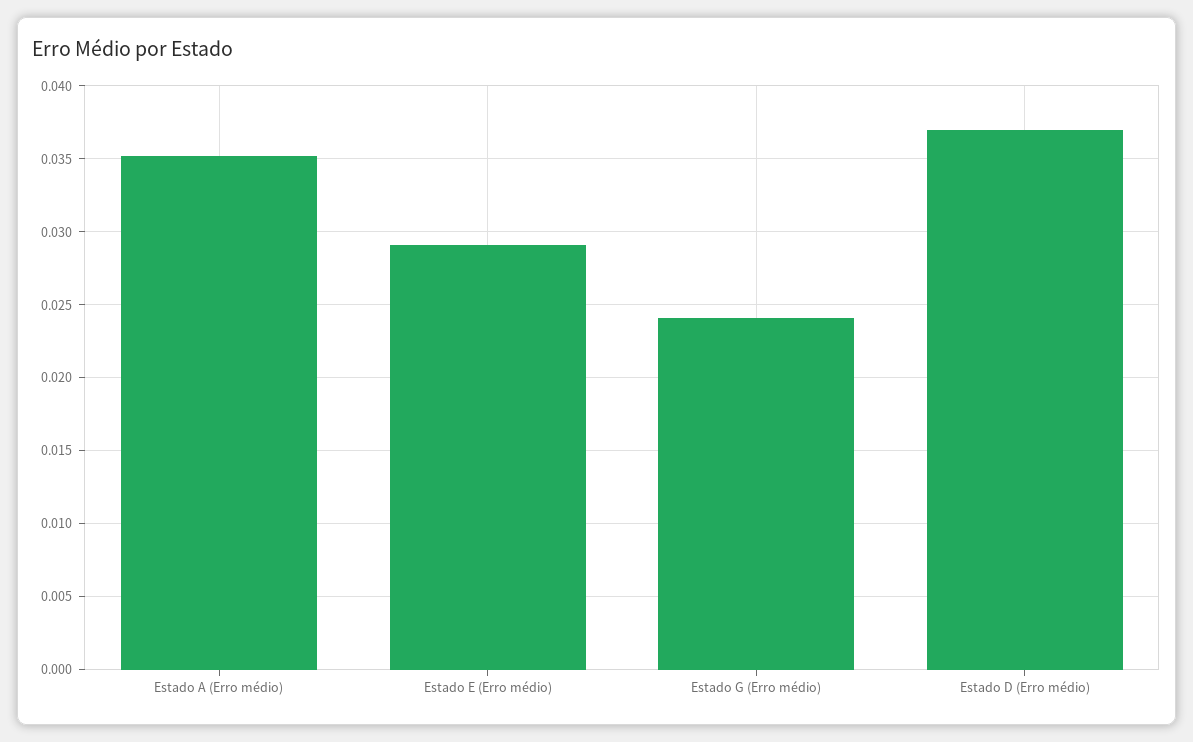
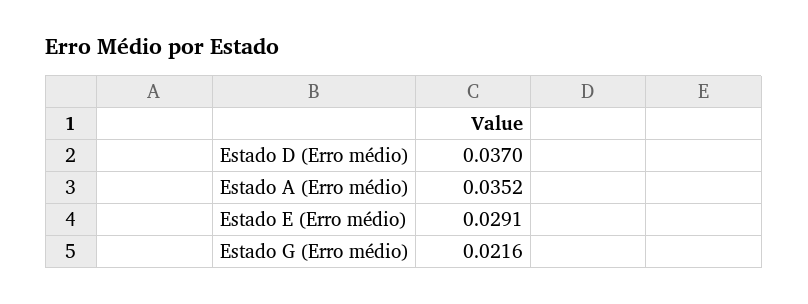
Estado G (Erro médio): 0.024 -> 0.0216

